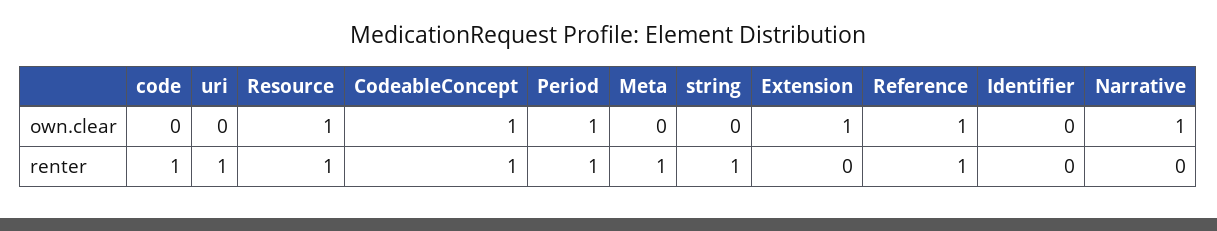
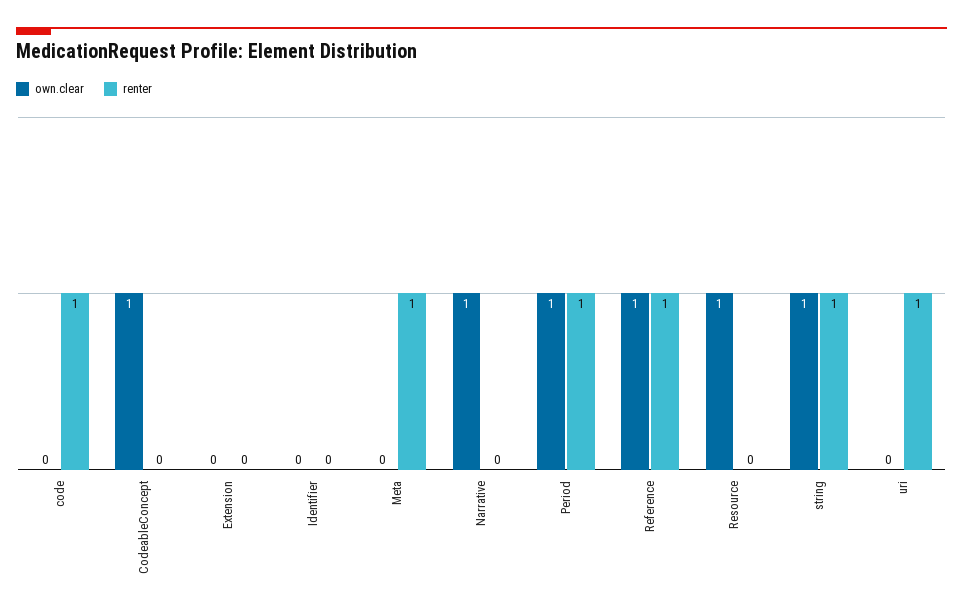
own.clear, string: 0 -> 1
own.clear, Extension: 1 -> 0
renter, Resource: 1 -> 0
renter, CodeableConcept: 1 -> 0

